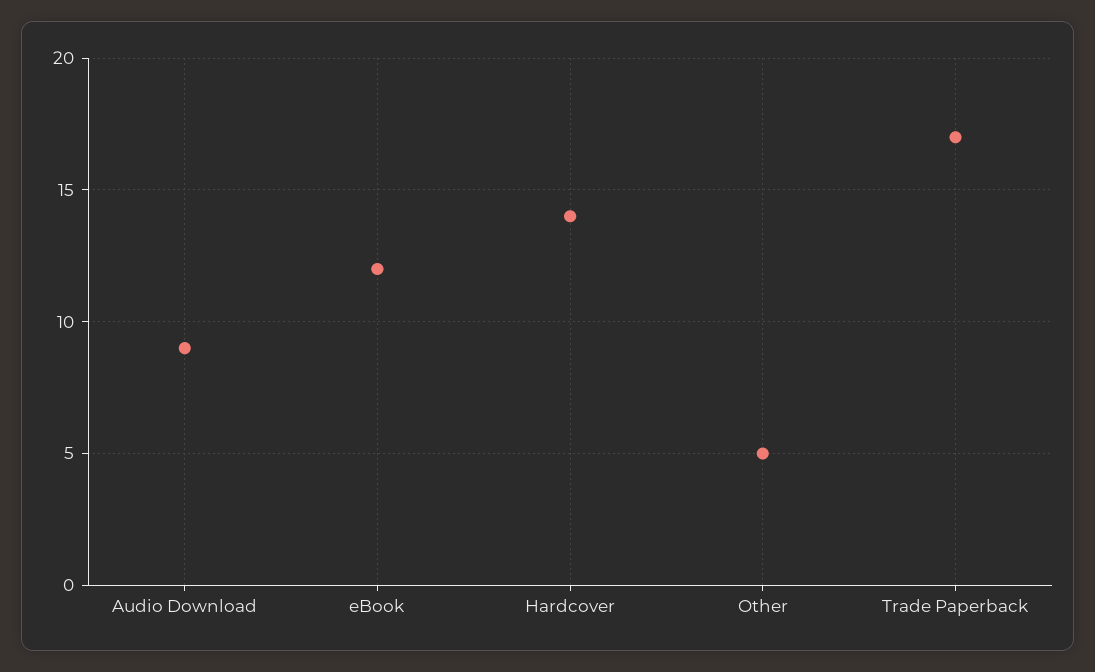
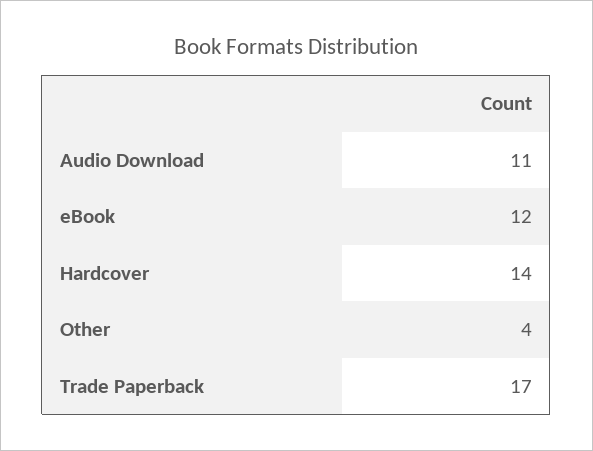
Audio Download: 9 -> 11
Other: 5 -> 4

